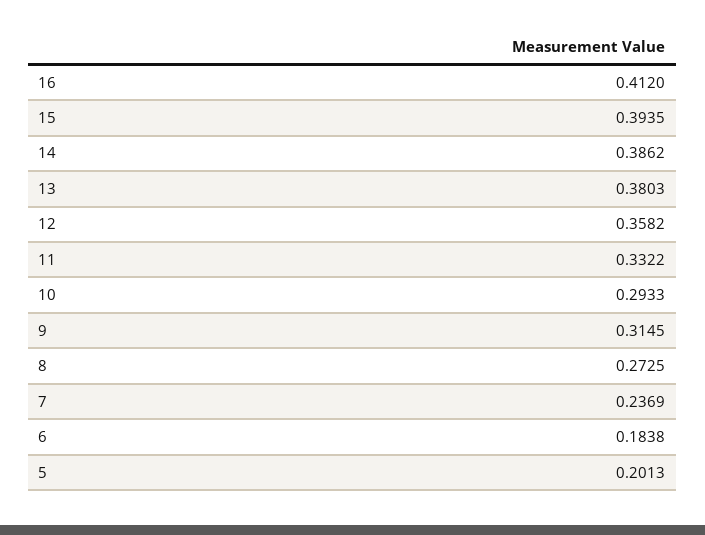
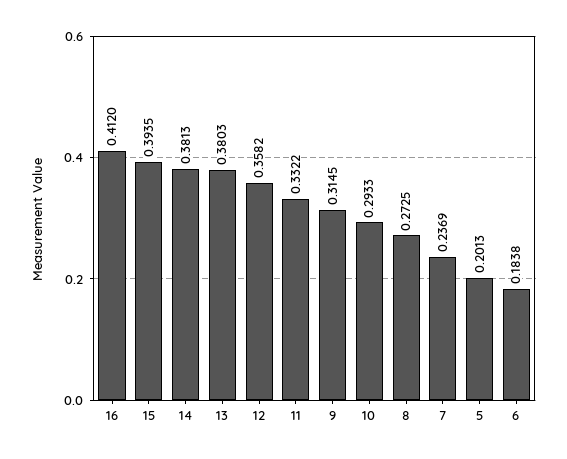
14: 0.3862 -> 0.3813

